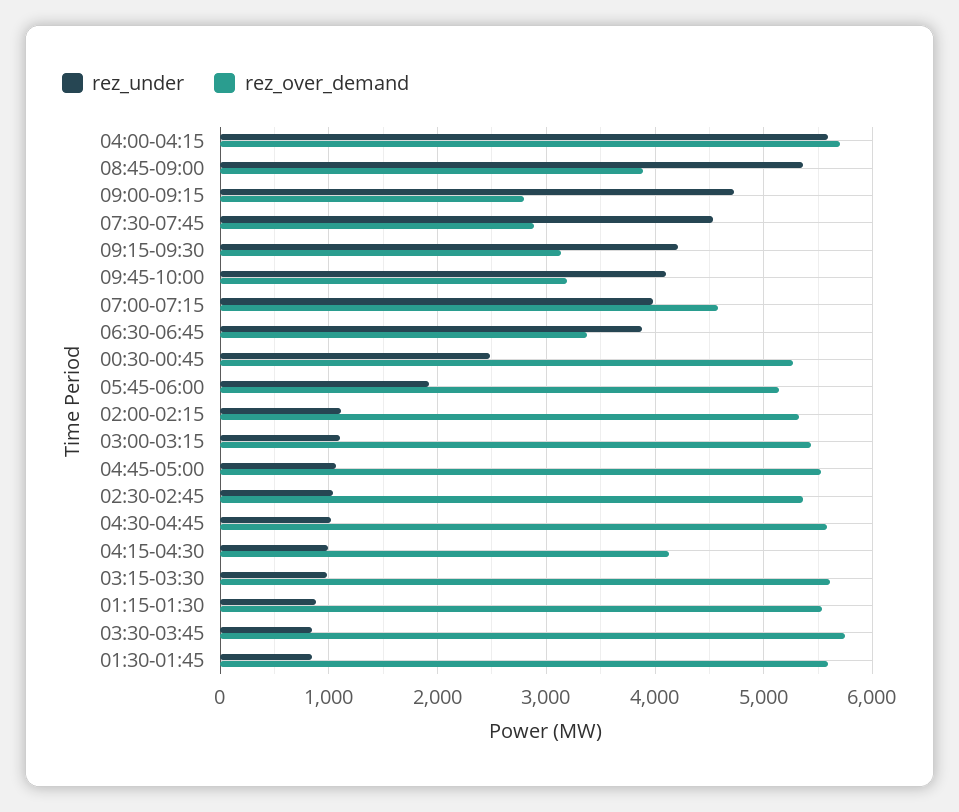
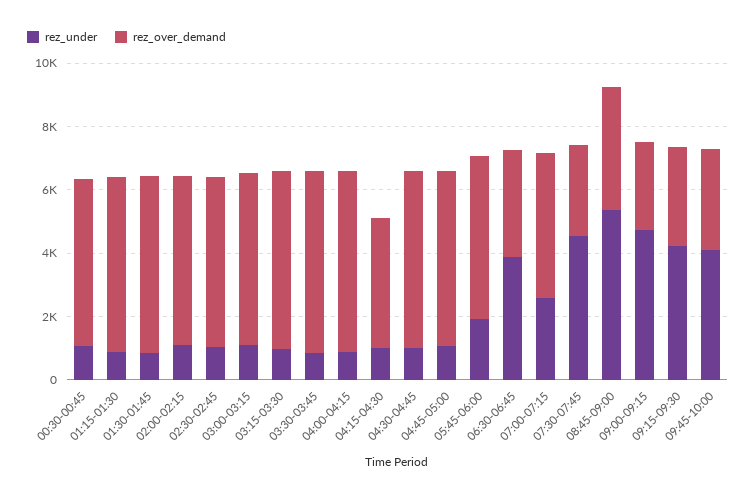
rez_under, 04:00-04:15: 5600 -> 1000
rez_under, 07:00-07:15: 4000 -> 2500
rez_under, 00:30-00:45: 2500 -> 1000

